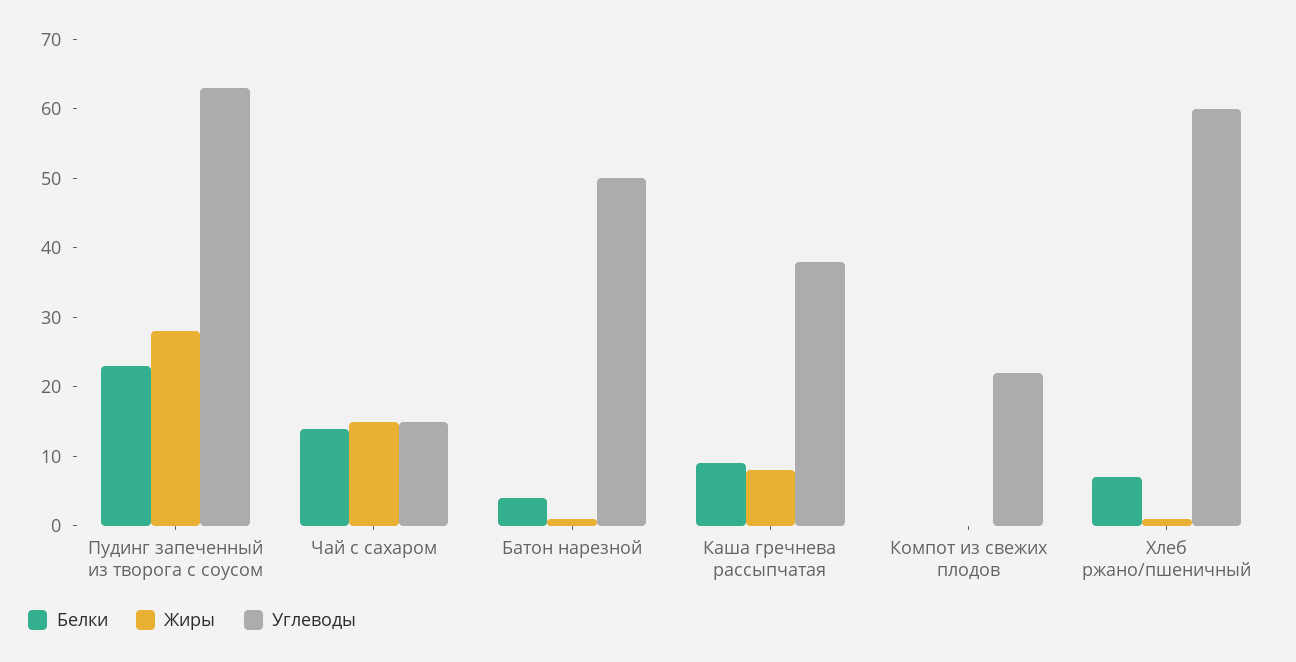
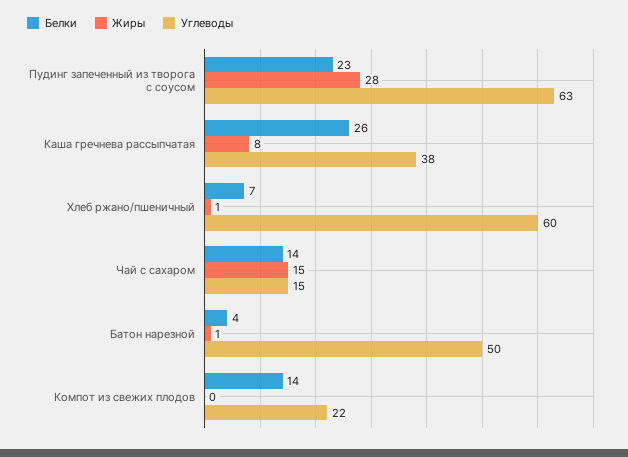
Белки, Каша гречнева рассыпчатая: 10 -> 26
Белки, Компот из свежих плодов: 0 -> 14

